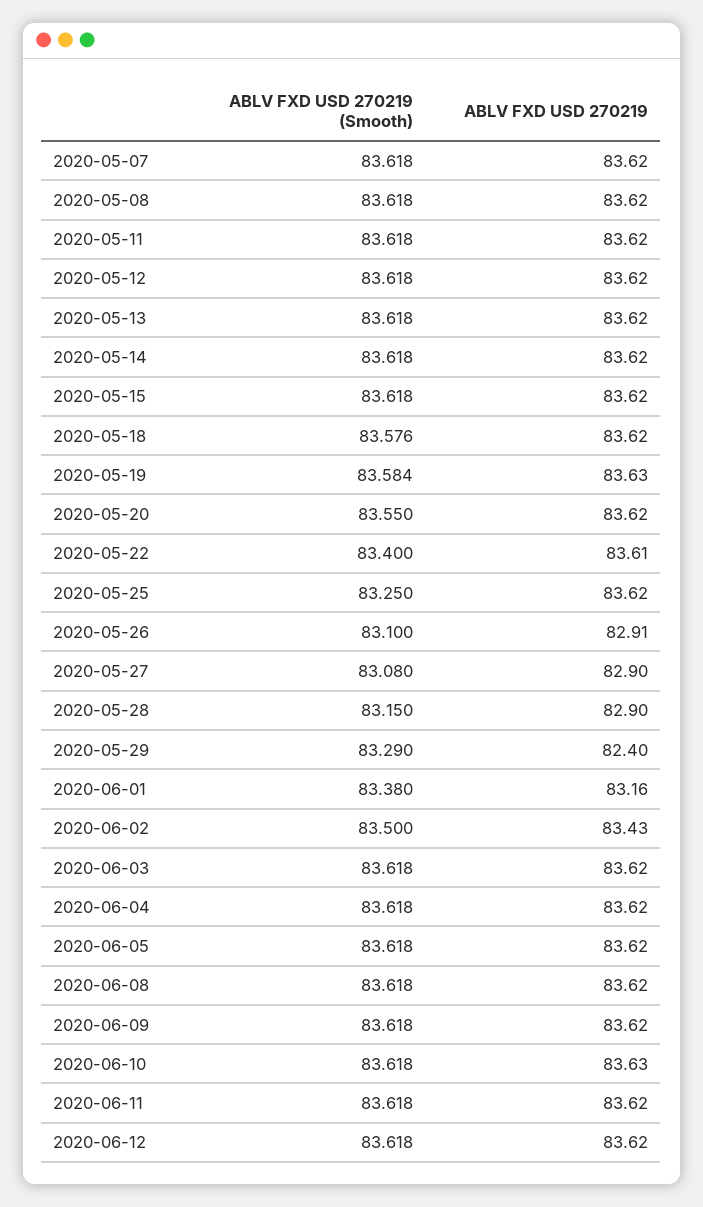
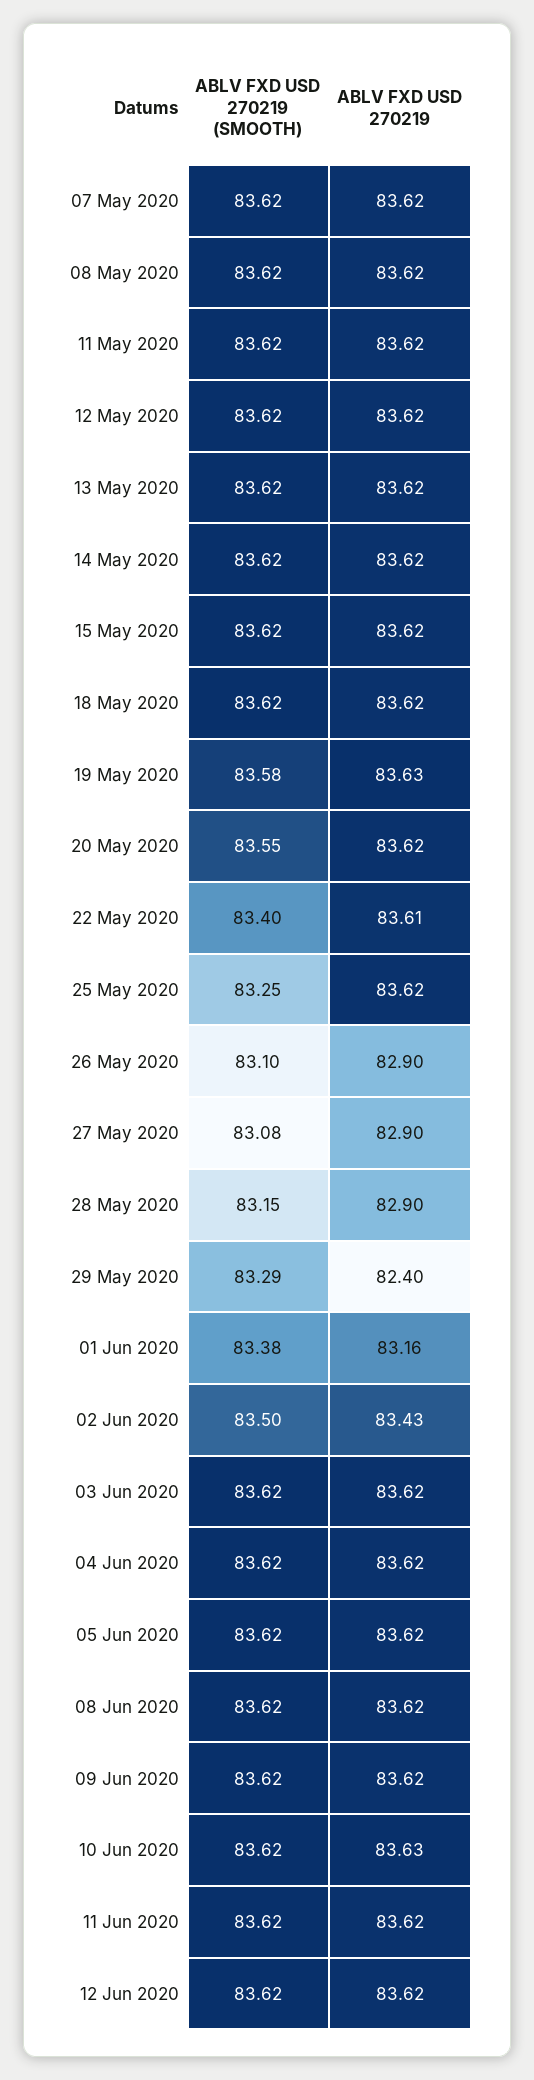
ABLV FXD USD 270219 (Smooth), 2020-05-18: 83.576 -> 83.62
ABLV FXD USD 270219, 2020-05-26: 82.91 -> 82.9

